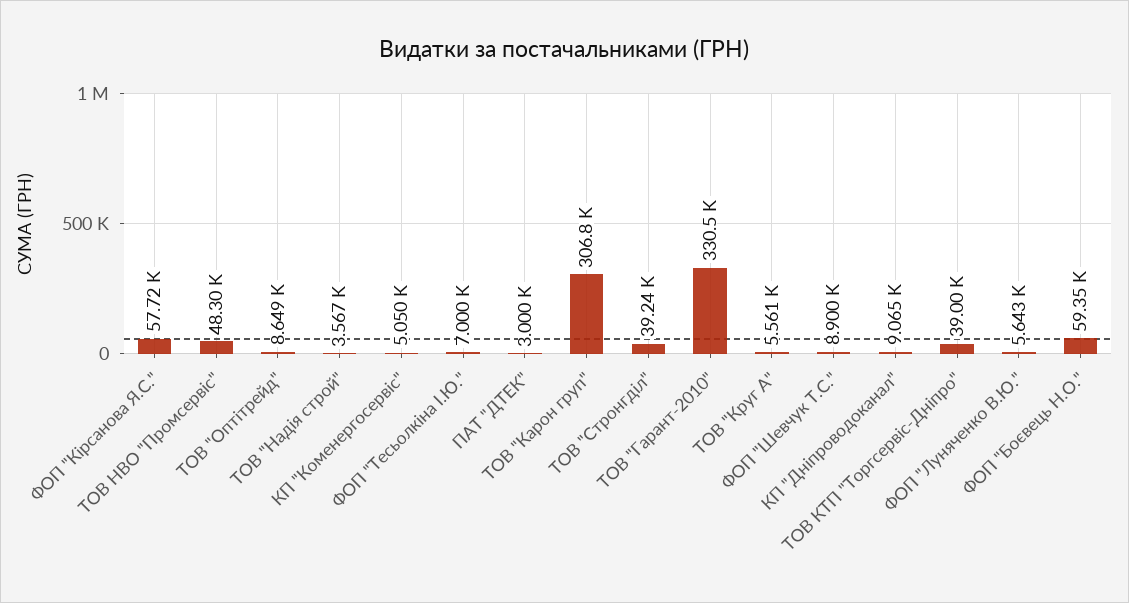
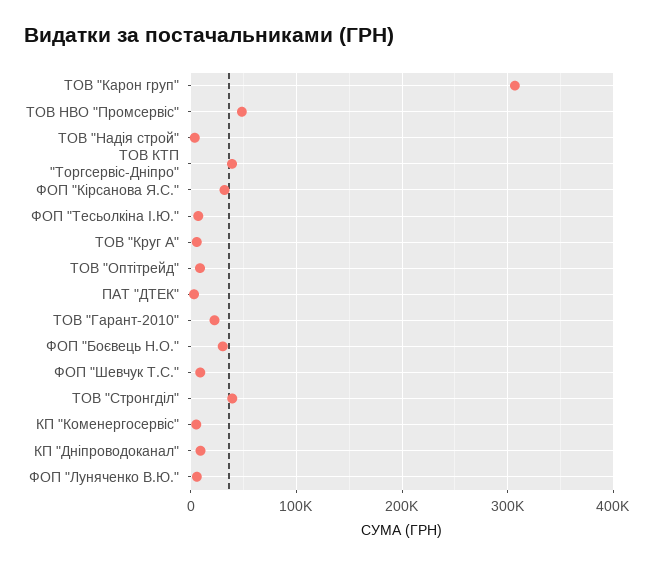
ФОП "Кірсанова Я.С.": 57720 -> 30000
ТОВ "Гарант-2010": 330500 -> 20000
ФОП "Боєвець Н.О.": 59350 -> 30000

